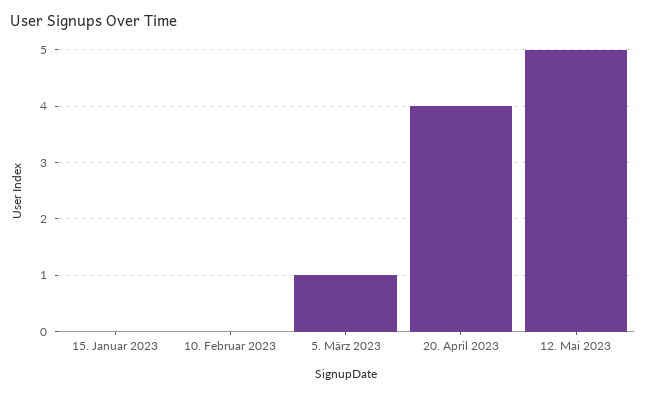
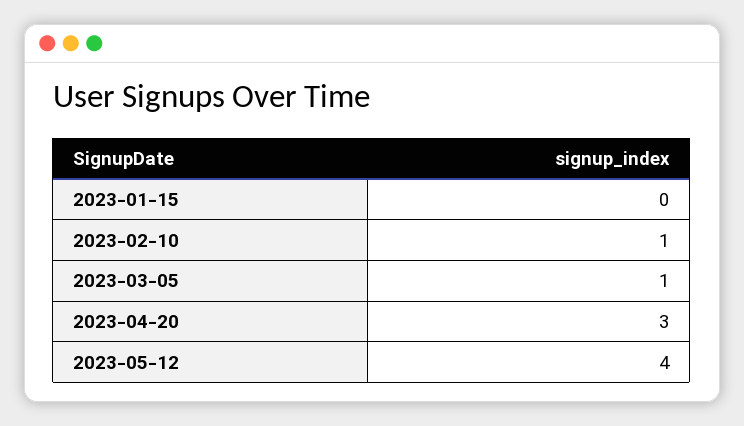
10. Februar 2023: 0 -> 1
20. April 2023: 4 -> 3
12. Mai 2023: 5 -> 4

